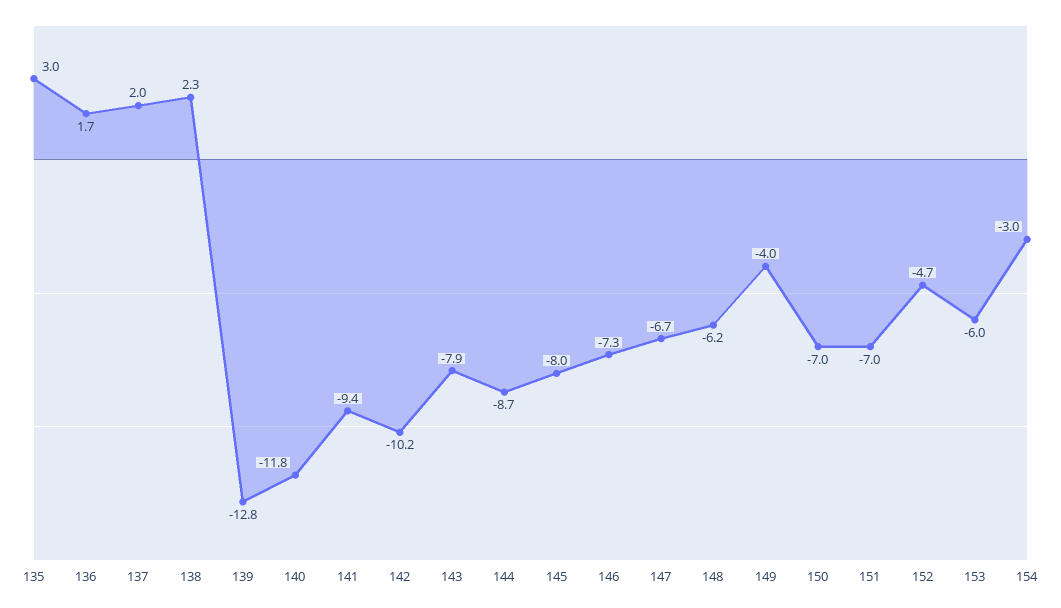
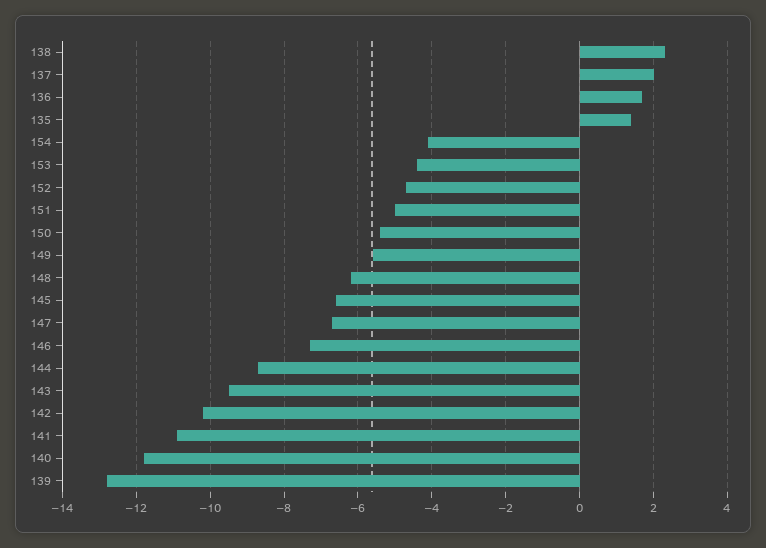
135: 3 -> 1.5
141: -9.4 -> -11
143: -7.9 -> -9.5
145: -8 -> -6.5
149: -4 -> -5.5
150: -7 -> -5.5
151: -7 -> -5
153: -6 -> -4.5
154: -3 -> -4

